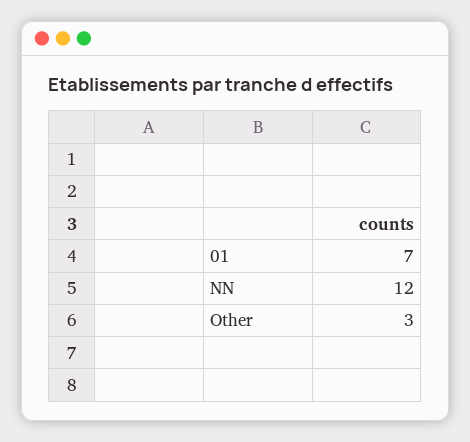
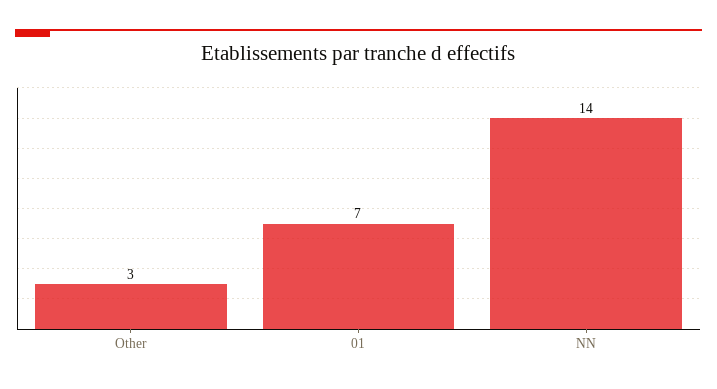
NN: 12 -> 14

